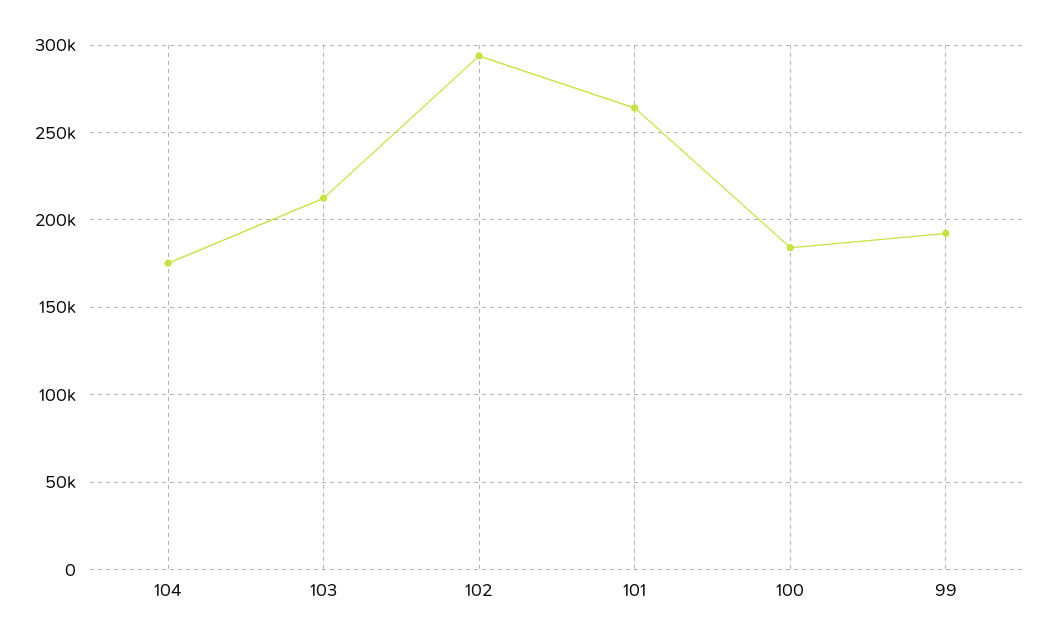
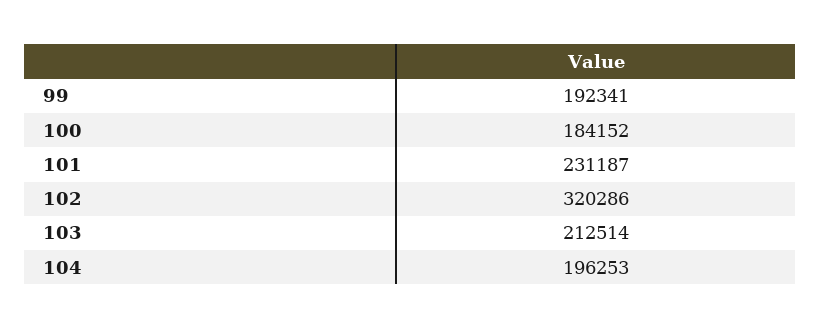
104: 175000 -> 196253
102: 295000 -> 320286
101: 265000 -> 231187

